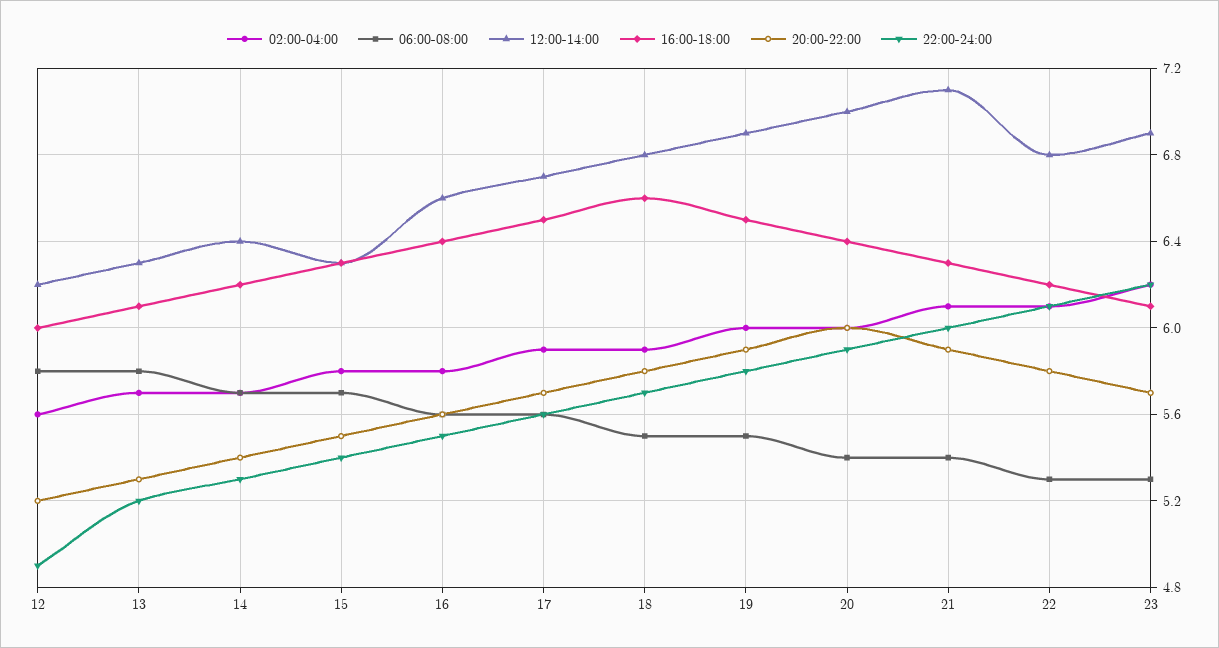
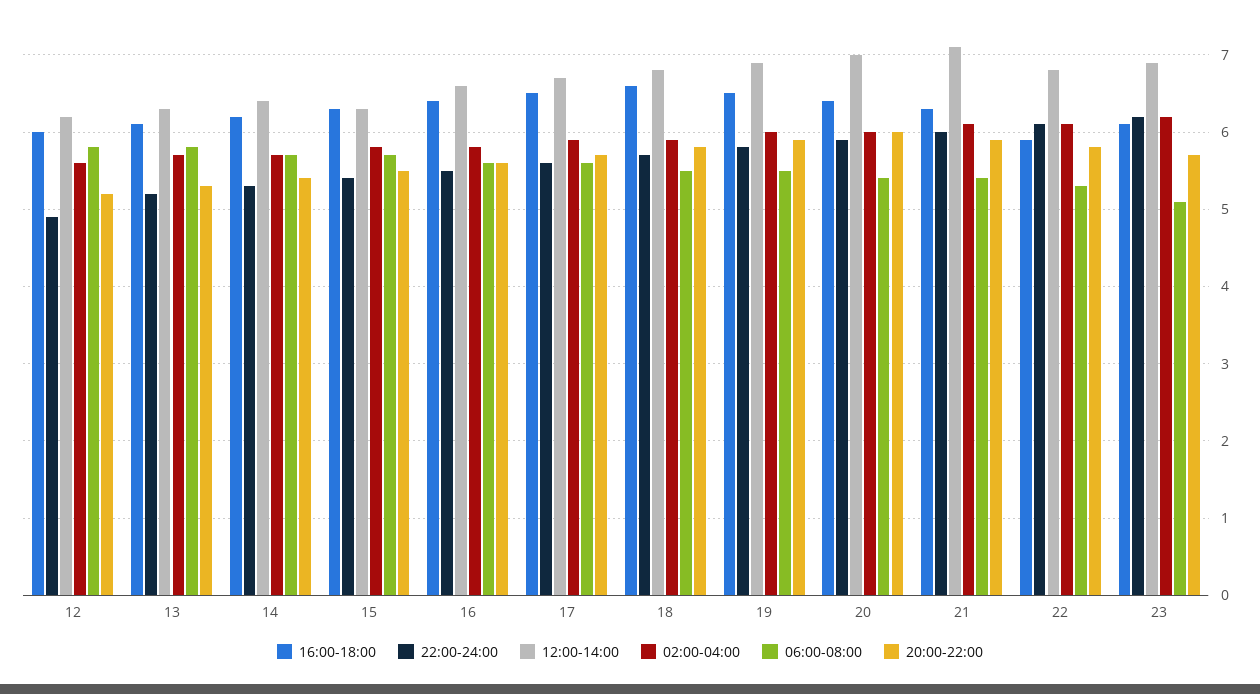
16:00-18:00, 22: 6.2 -> 5.9
06:00-08:00, 23: 5.3 -> 5.1

